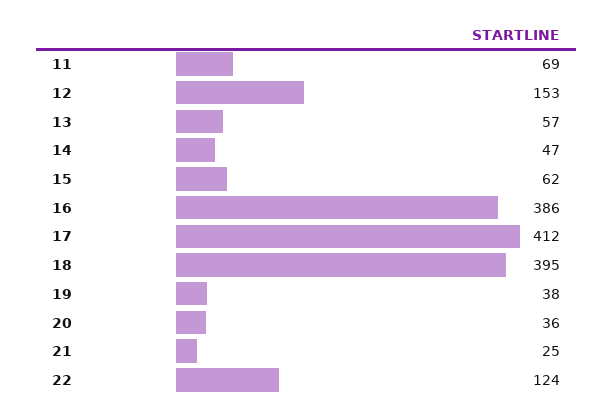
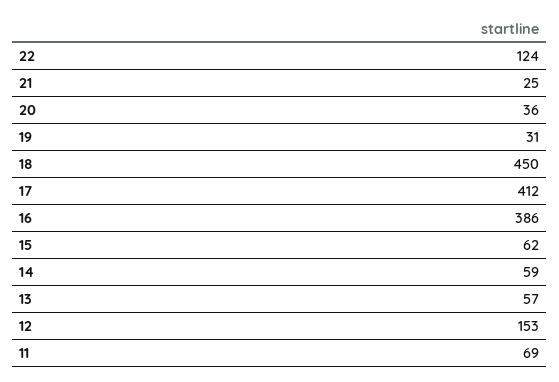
14: 47 -> 59
18: 395 -> 450
19: 38 -> 31

